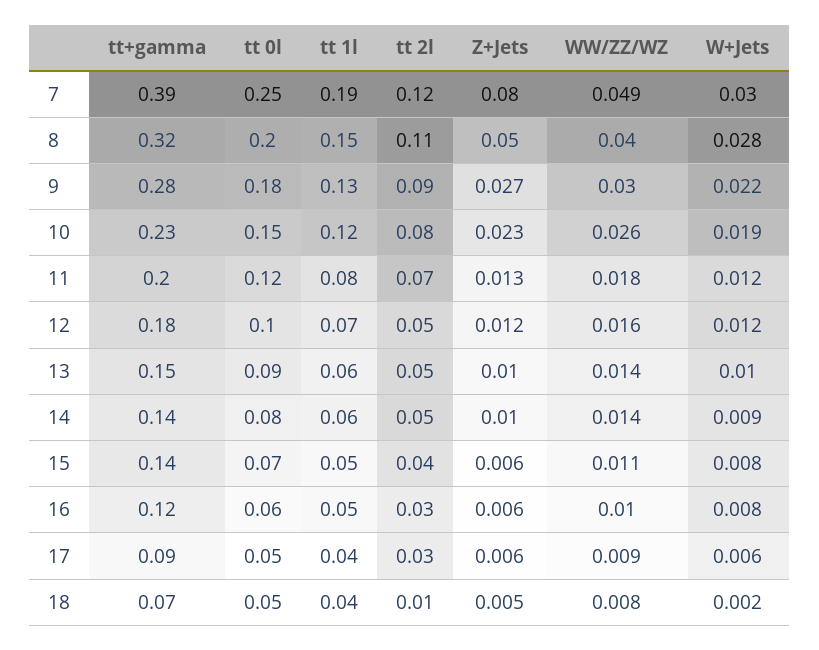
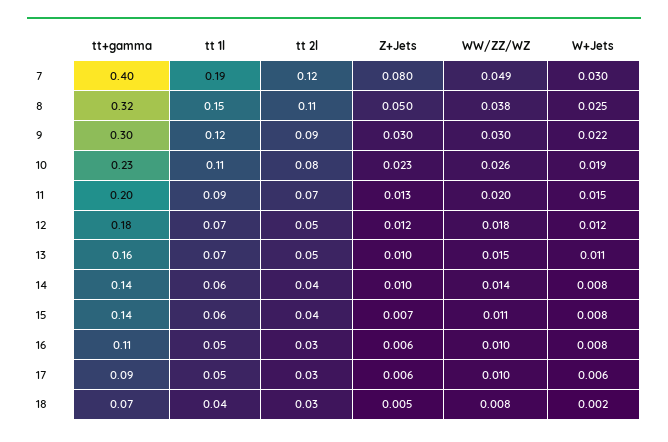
tt+gamma, 7: 0.39 -> 0.4
tt 0l, 7: 0.25 -> none
tt 0l, 8: 0.2 -> none
WW/ZZ/WZ, 8: 0.04 -> 0.038
W+Jets, 8: 0.028 -> 0.025
tt+gamma, 9: 0.28 -> 0.3
tt 0l, 9: 0.18 -> none
tt 1l, 9: 0.13 -> 0.12
Z+Jets, 9: 0.027 -> 0.03
tt 0l, 10: 0.15 -> none
tt 1l, 10: 0.12 -> 0.11
tt 0l, 11: 0.12 -> none
tt 1l, 11: 0.08 -> 0.09
WW/ZZ/WZ, 11: 0.018 -> 0.02
W+Jets, 11: 0.012 -> 0.015
tt 0l, 12: 0.1 -> none
WW/ZZ/WZ, 12: 0.016 -> 0.018
tt+gamma, 13: 0.15 -> 0.16
tt 0l, 13: 0.09 -> none
tt 1l, 13: 0.06 -> 0.07
WW/ZZ/WZ, 13: 0.014 -> 0.015
W+Jets, 13: 0.01 -> 0.011
tt 0l, 14: 0.08 -> none
tt 2l, 14: 0.05 -> 0.04
W+Jets, 14: 0.009 -> 0.008
tt 0l, 15: 0.07 -> none
tt 1l, 15: 0.05 -> 0.06
Z+Jets, 15: 0.006 -> 0.007
tt+gamma, 16: 0.12 -> 0.11
tt 0l, 16: 0.06 -> none
tt 0l, 17: 0.05 -> none
tt 1l, 17: 0.04 -> 0.05
WW/ZZ/WZ, 17: 0.009 -> 0.01
tt 0l, 18: 0.05 -> none
tt 2l, 18: 0.01 -> 0.03

